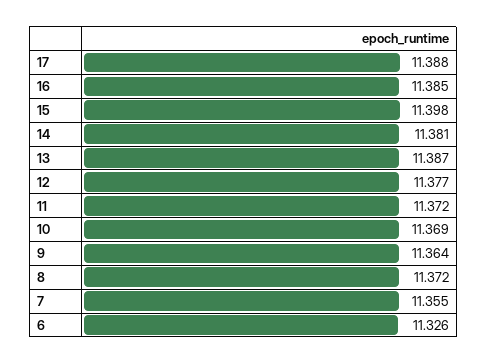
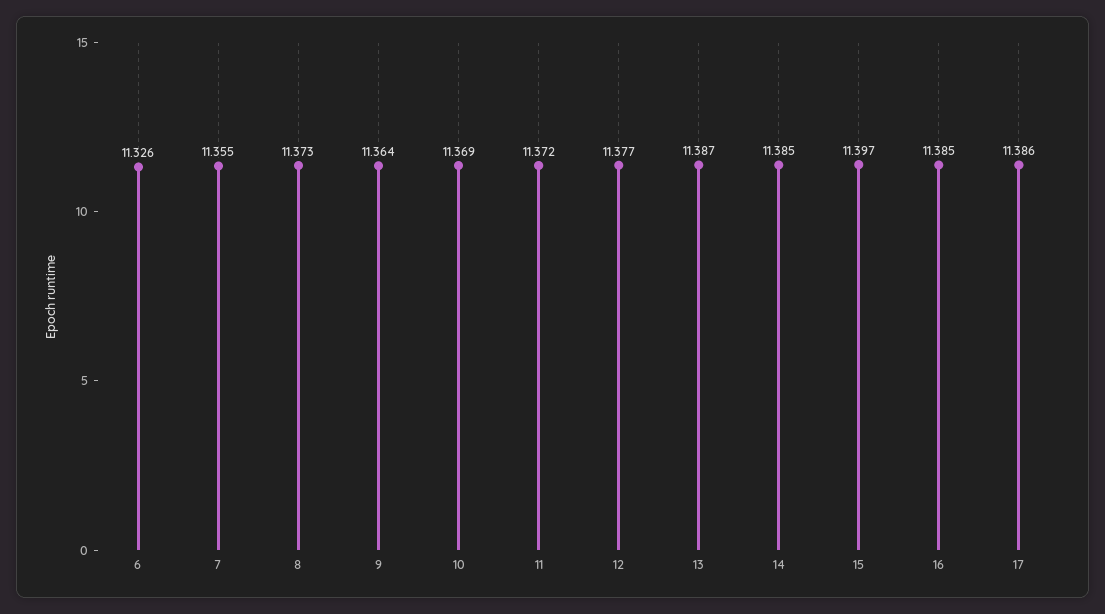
17: 11.388 -> 11.386
15: 11.398 -> 11.397
14: 11.381 -> 11.385
8: 11.372 -> 11.373

